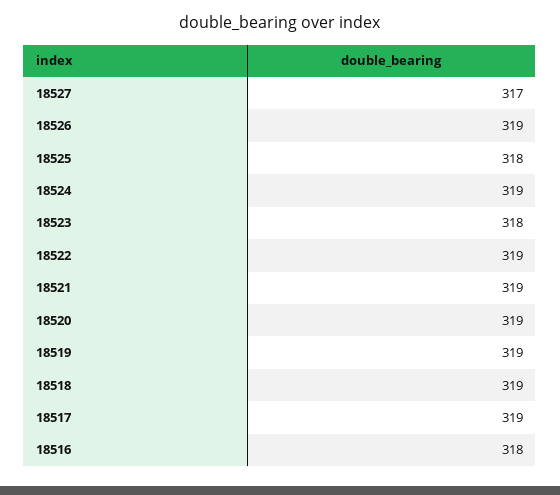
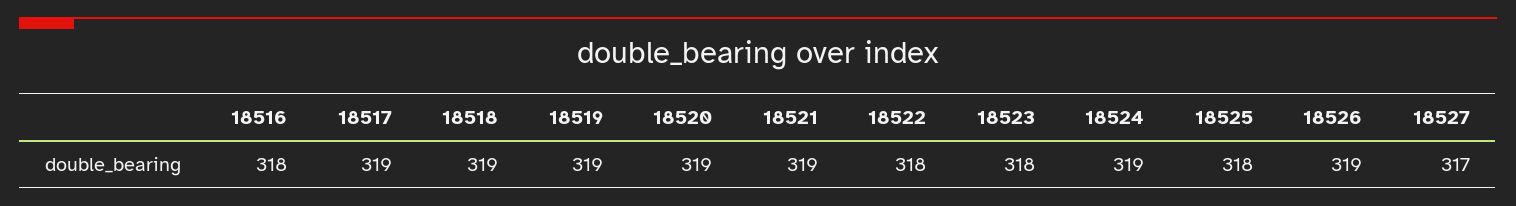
18522: 319 -> 318

